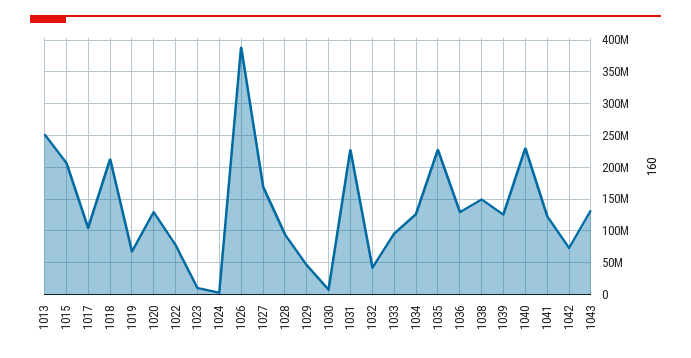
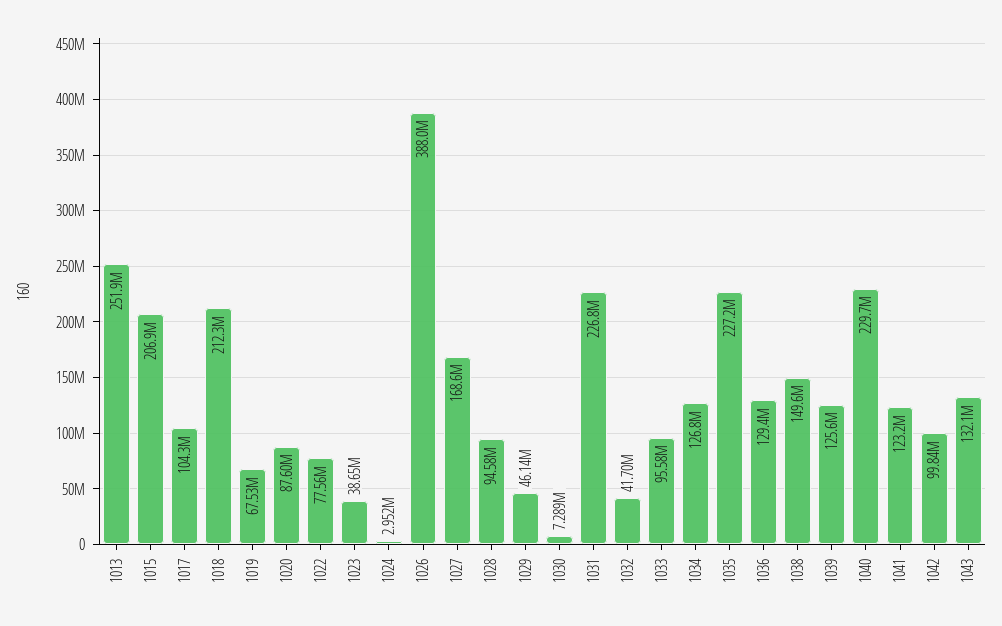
1020: 130000000 -> 87600000
1023: 10000000 -> 38650000
1042: 70000000 -> 99840000

